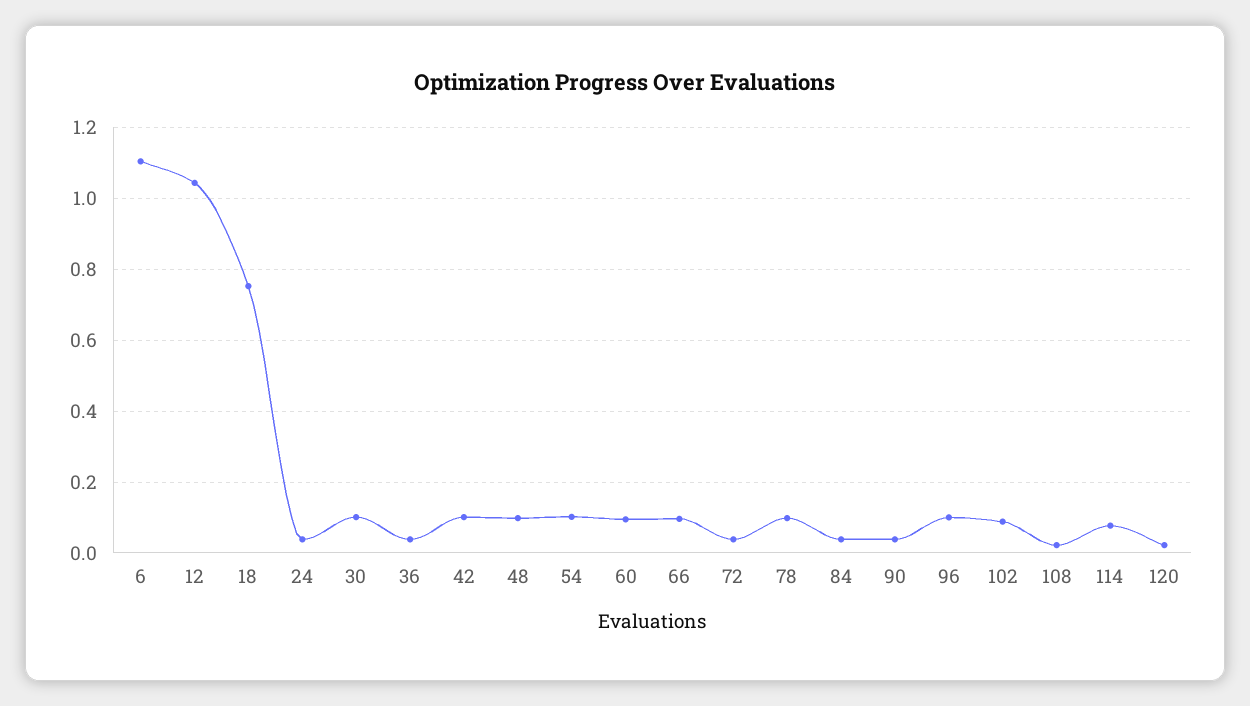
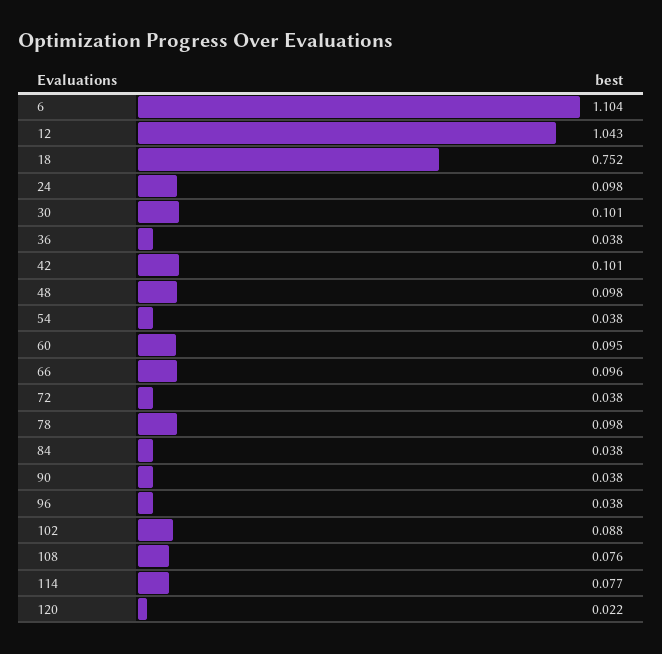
24: 0.04 -> 0.098
54: 0.1 -> 0.038
96: 0.1 -> 0.038
108: 0.02 -> 0.076

